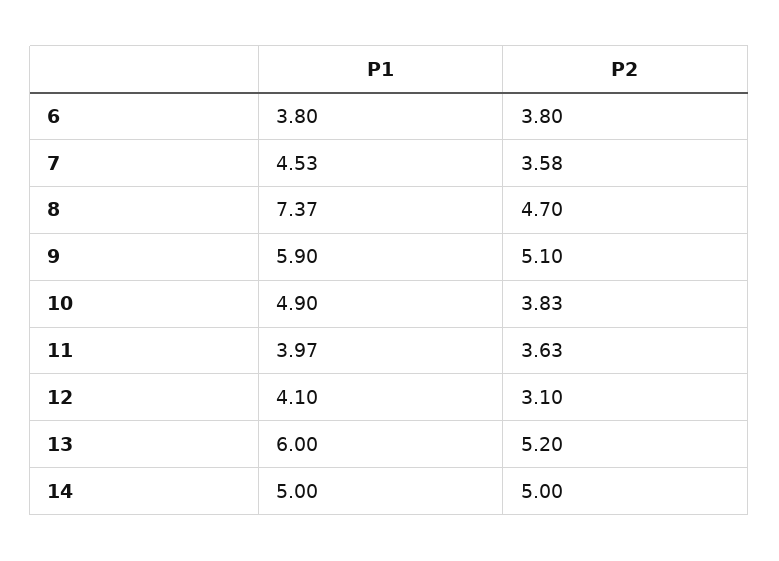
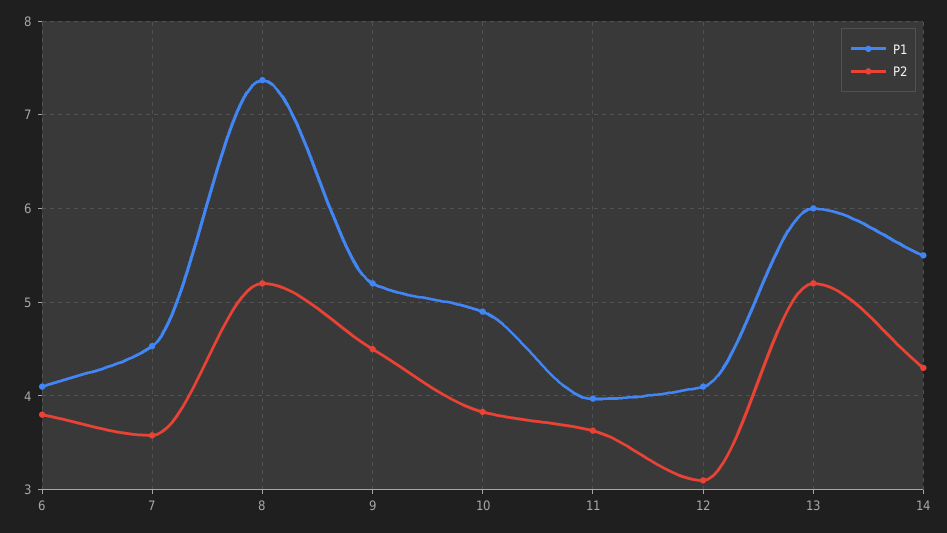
P1, 6: 3.8 -> 4.1
P2, 8: 4.7 -> 5.2
P1, 9: 5.9 -> 5.2
P2, 9: 5.1 -> 4.5
P1, 14: 5 -> 5.5
P2, 14: 5 -> 4.3

